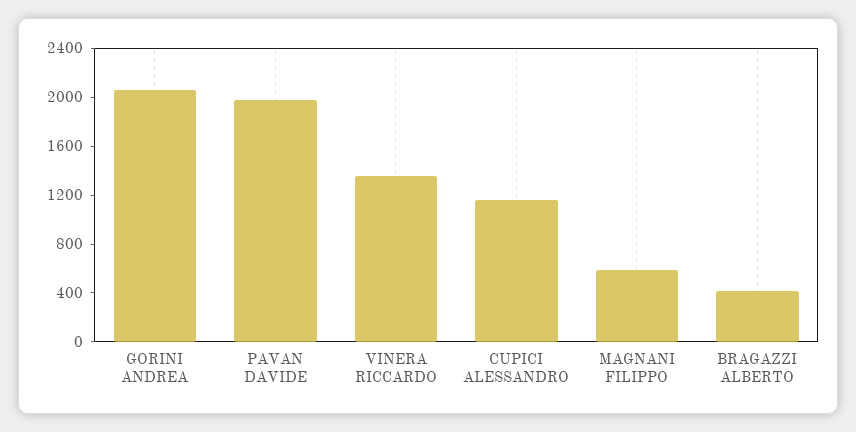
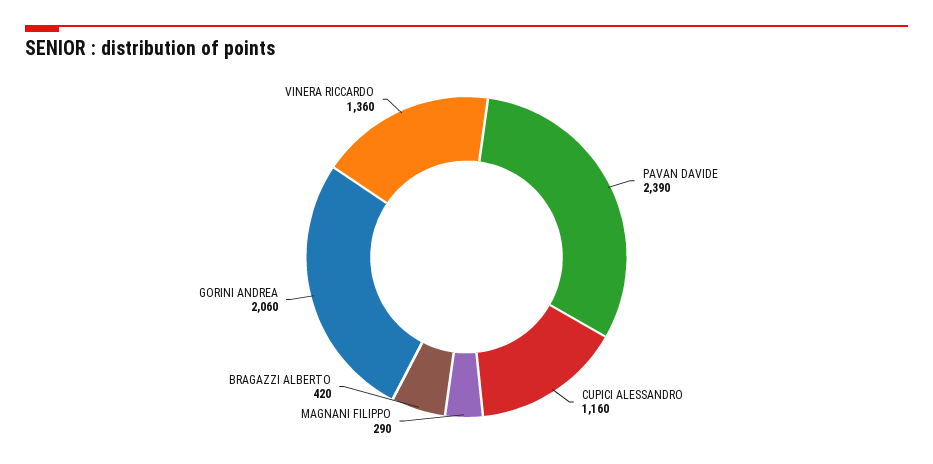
PAVAN DAVIDE: 2000 -> 2390
MAGNANI FILIPPO: 600 -> 290

